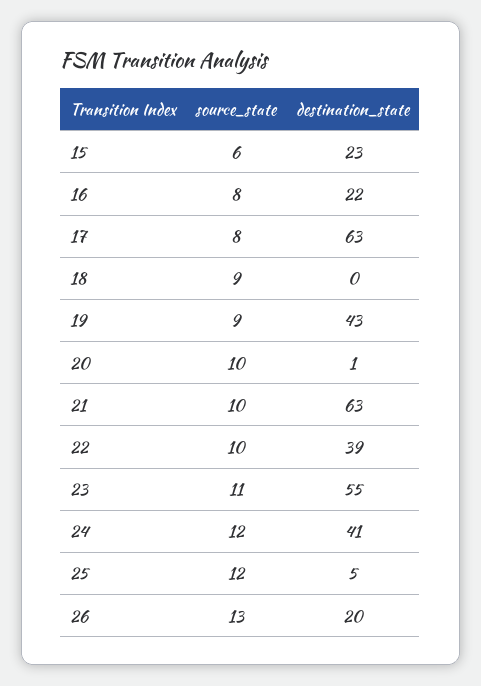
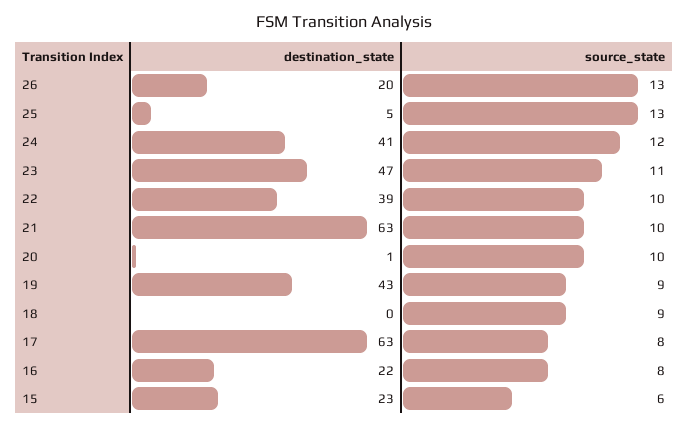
destination_state, 23: 55 -> 47
source_state, 25: 12 -> 13

